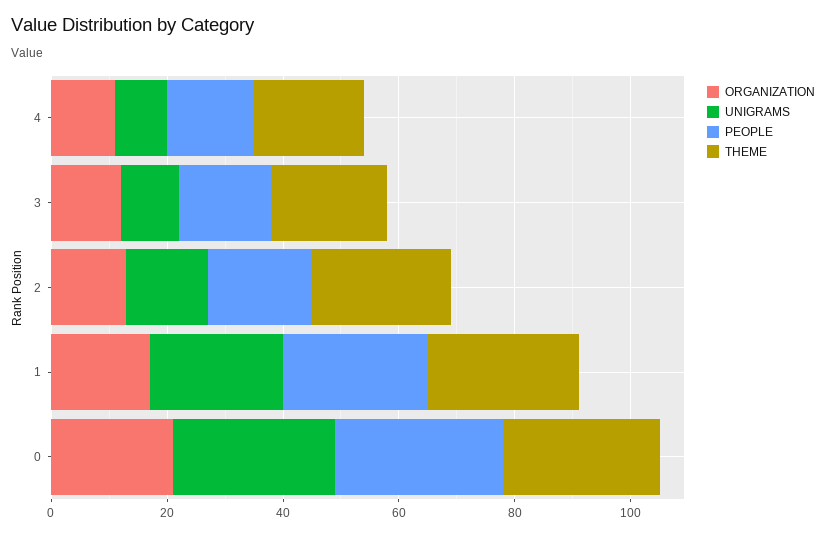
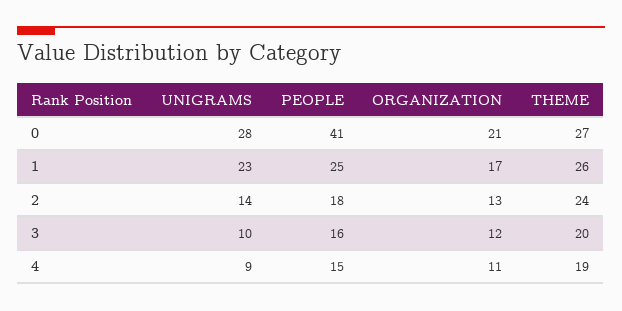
PEOPLE, 0: 30 -> 41

